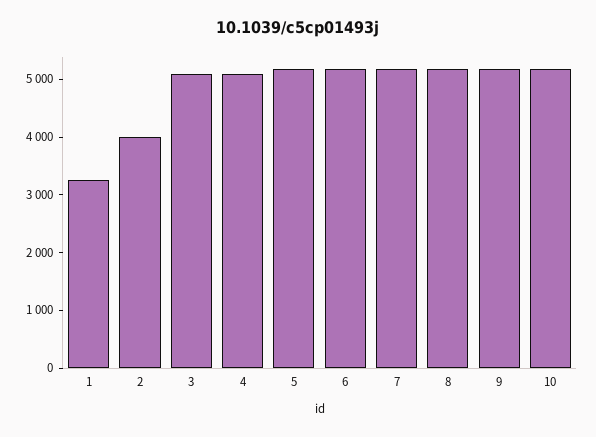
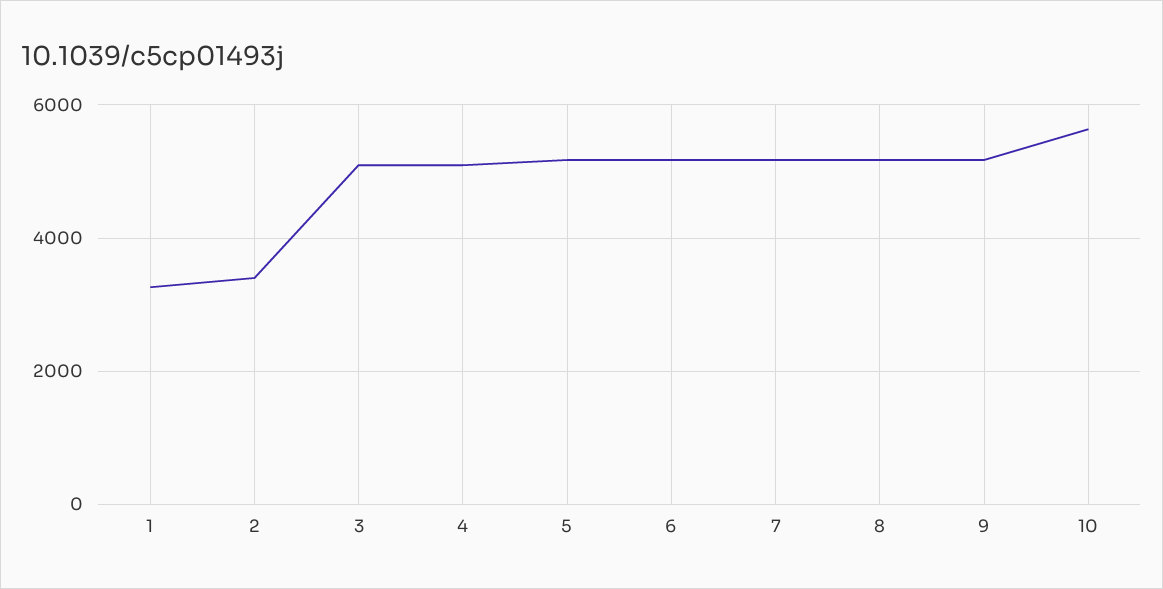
2: 4000 -> 3400
10: 5200 -> 5600

